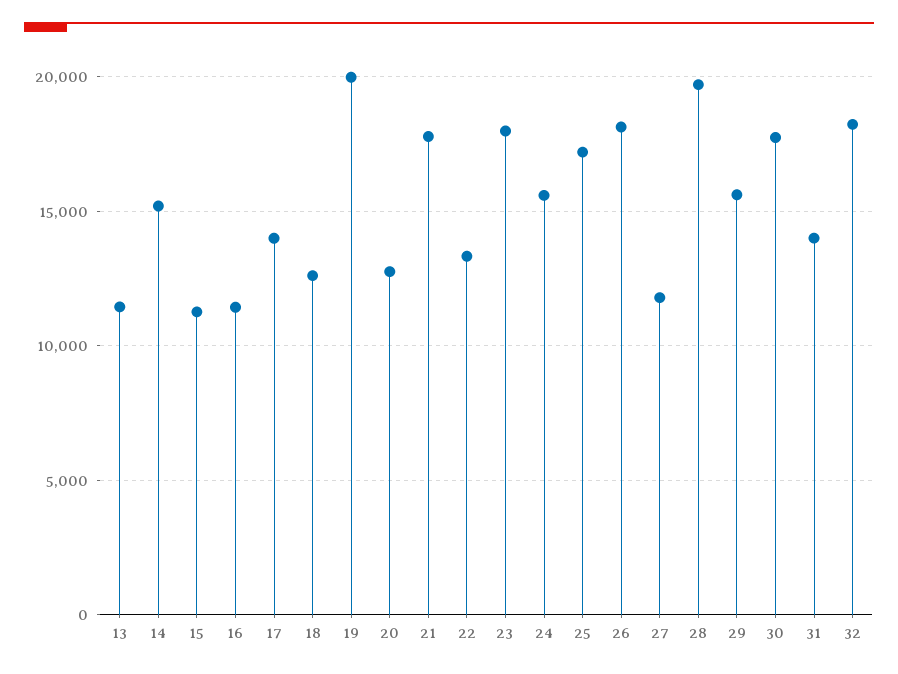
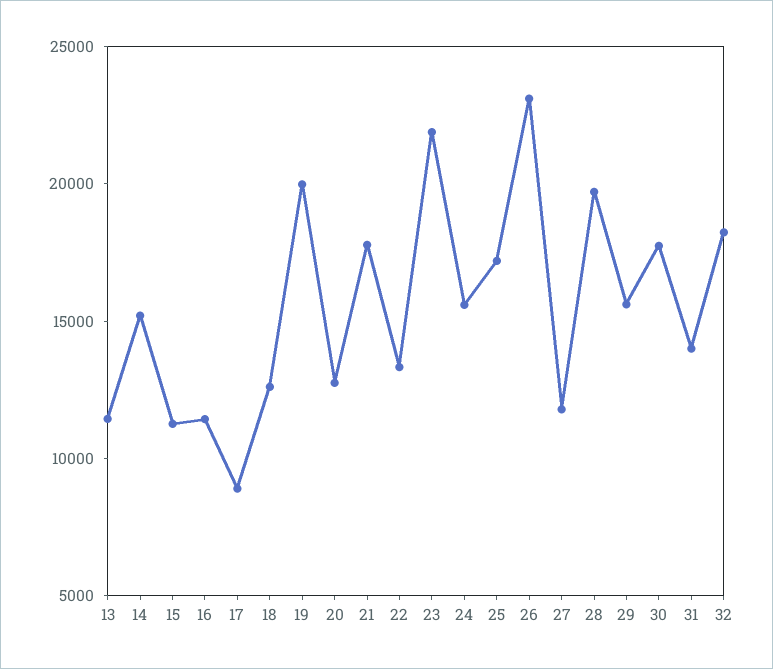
17: 14000 -> 9000
23: 18000 -> 22000
26: 18000 -> 23000

